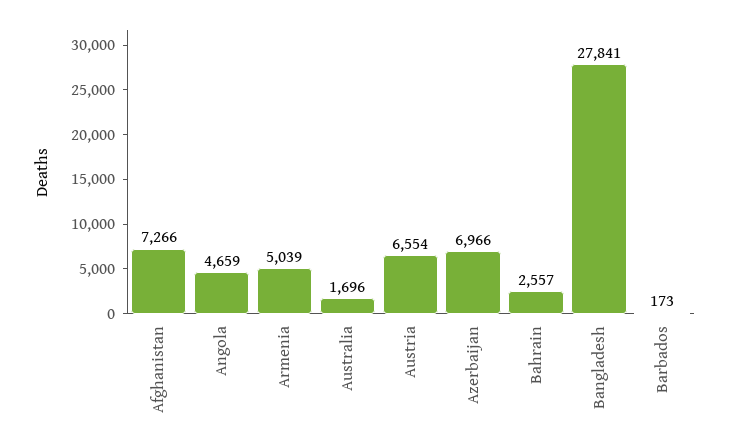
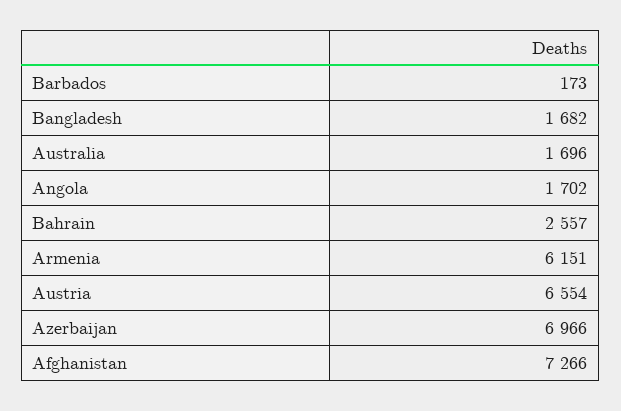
Angola: 4659 -> 1702
Armenia: 5039 -> 6151
Bangladesh: 27841 -> 1682

